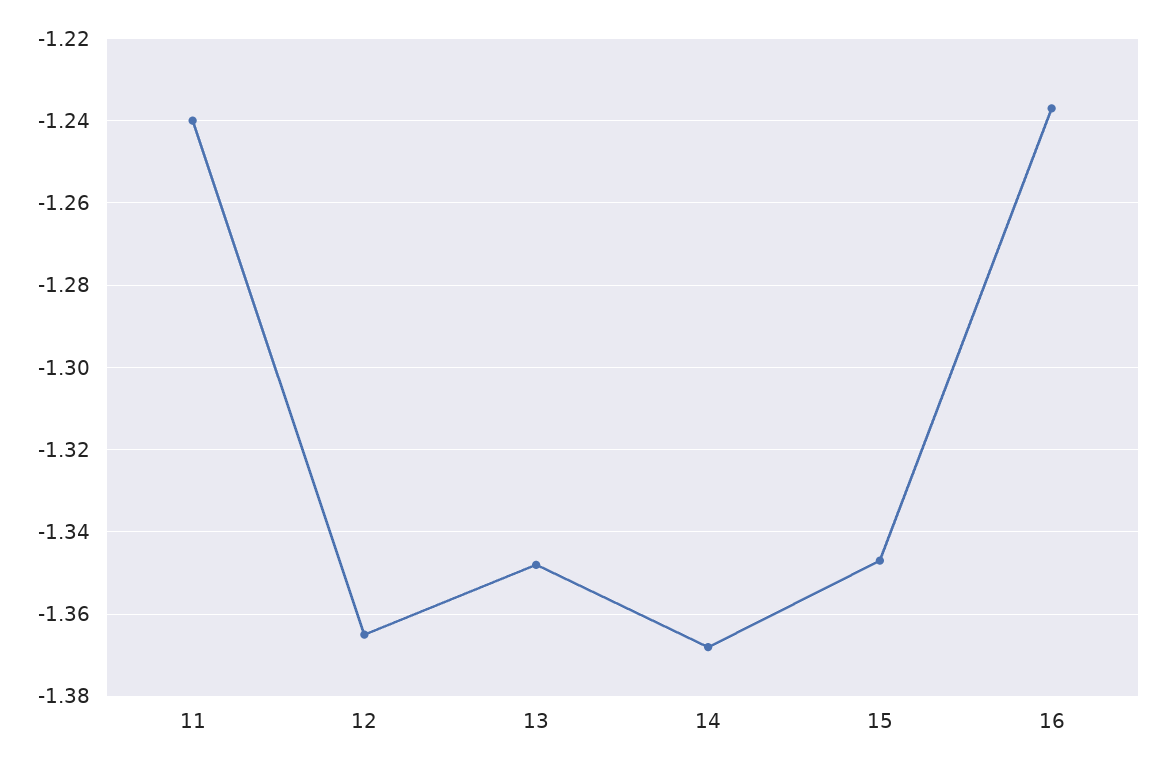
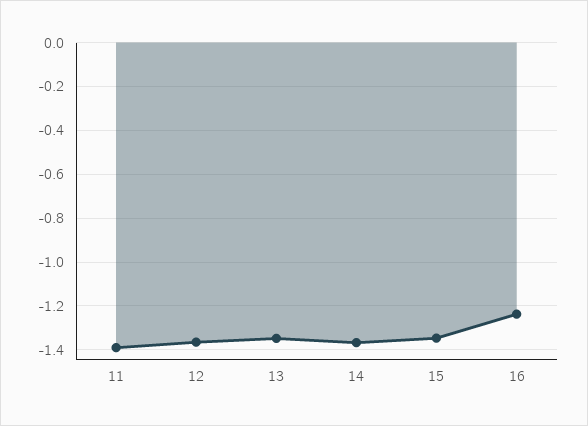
11: -1.24 -> -1.4

